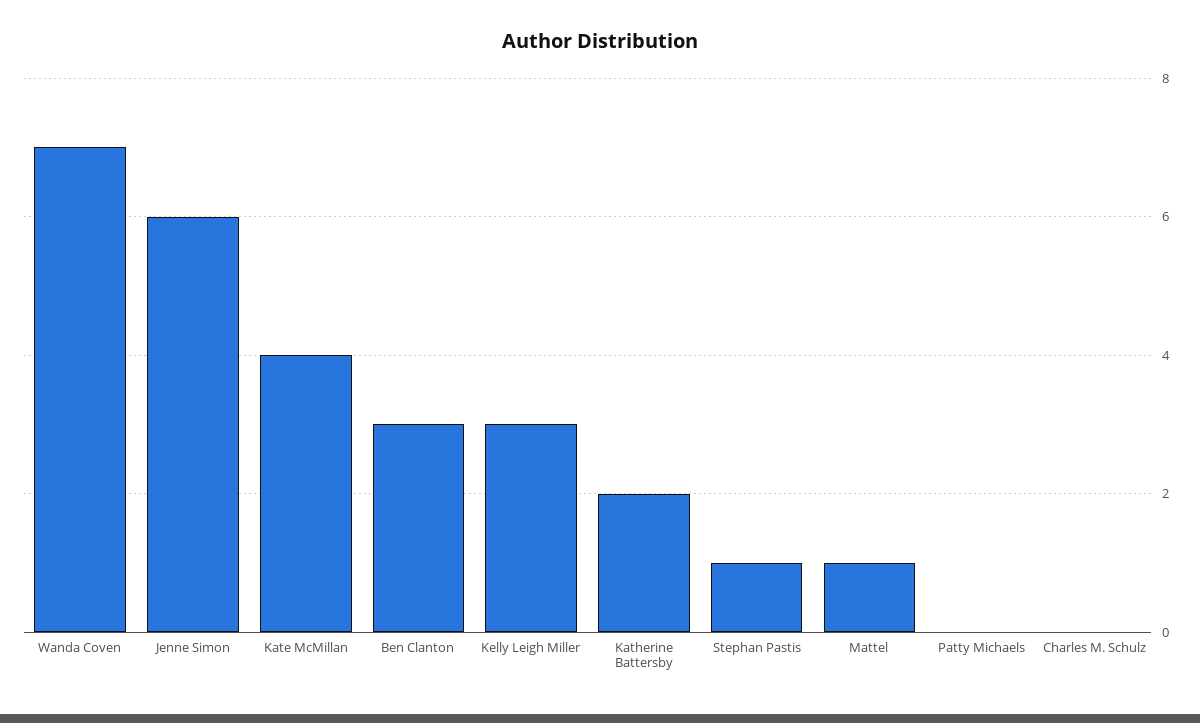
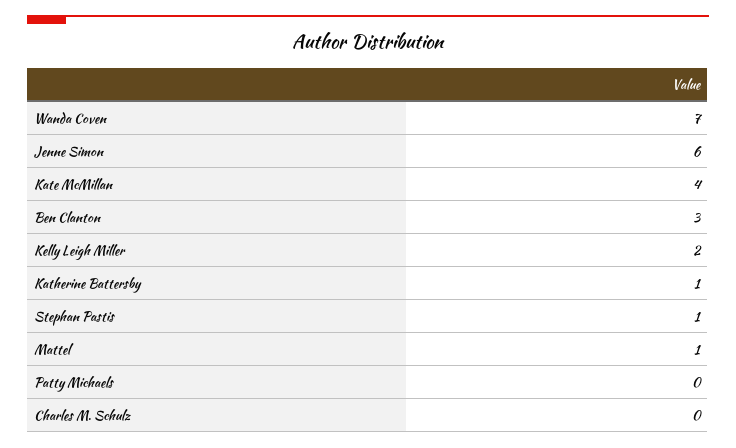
Kelly Leigh Miller: 3 -> 2
Katherine Battersby: 2 -> 1

